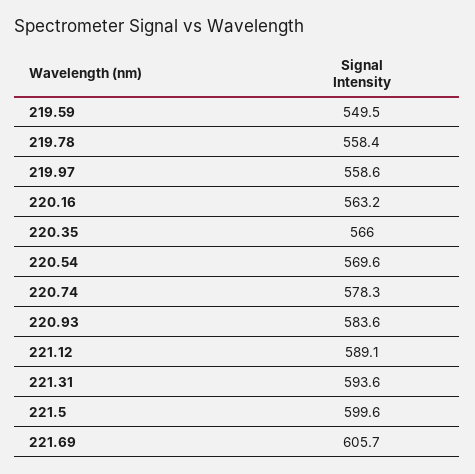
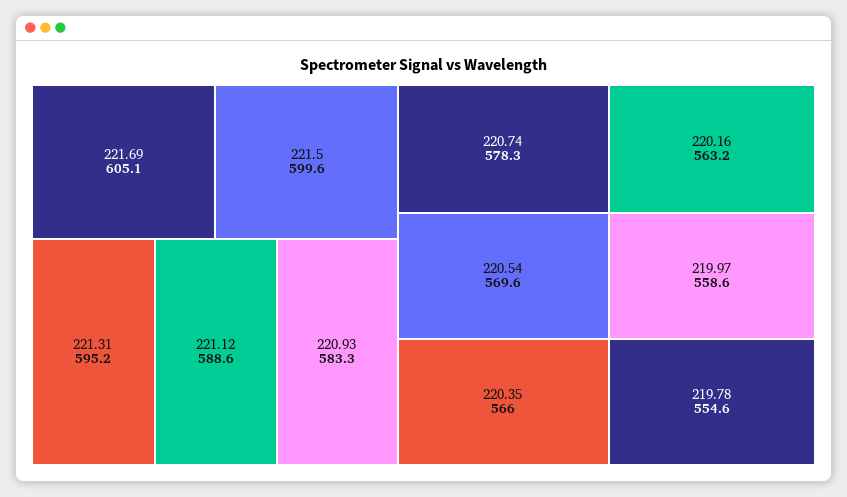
219.59: 549.5 -> none
219.78: 558.4 -> 554.6
220.93: 583.6 -> 583.3
221.12: 589.1 -> 588.6
221.31: 593.6 -> 595.2
221.69: 605.7 -> 605.1

